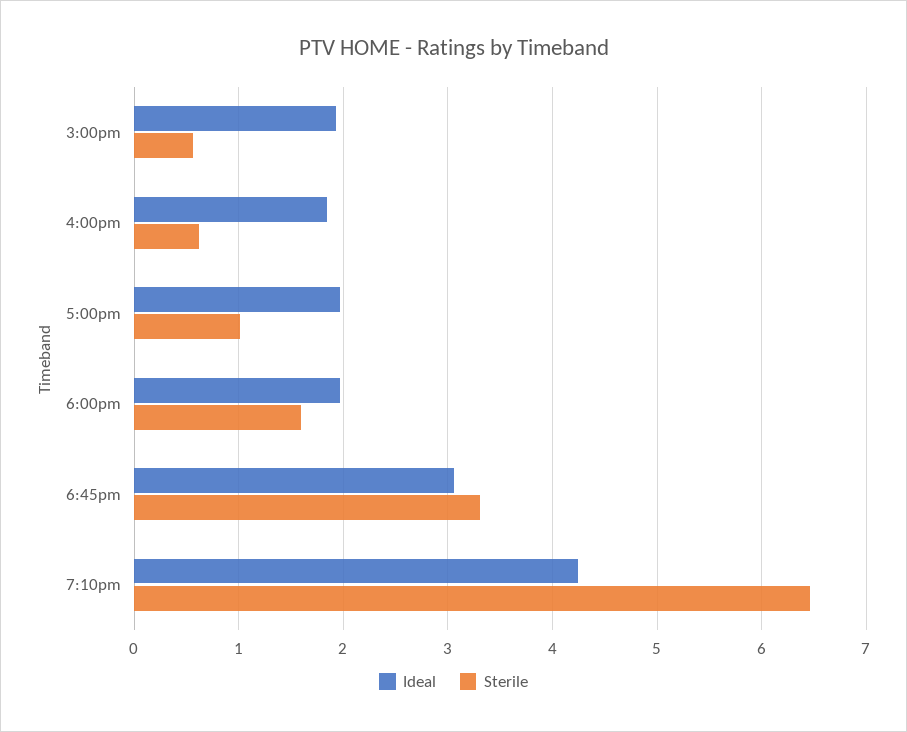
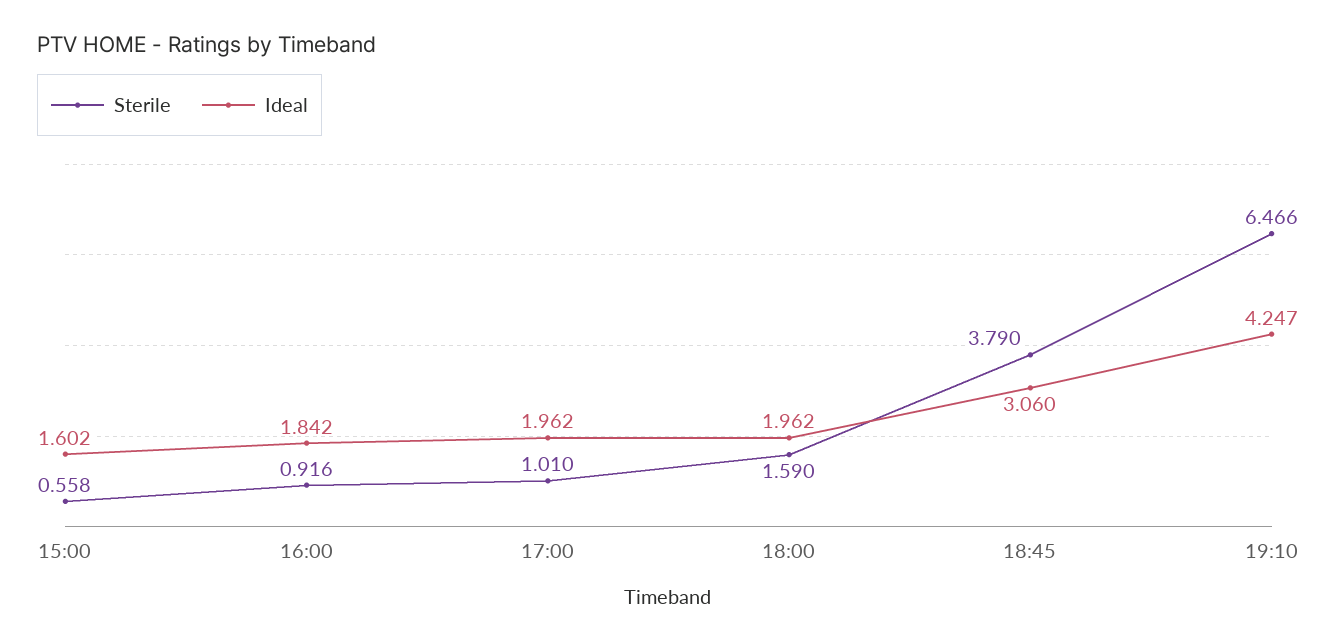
Ideal, 3:00pm: 1.9 -> 1.602
Sterile, 4:00pm: 0.6 -> 0.916
Sterile, 6:45pm: 3.3 -> 3.79

